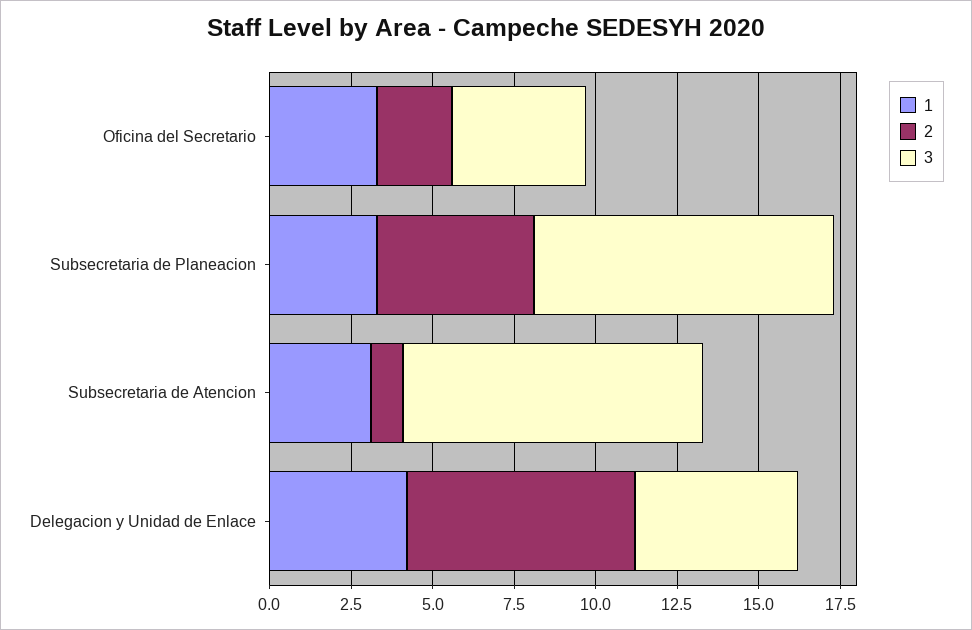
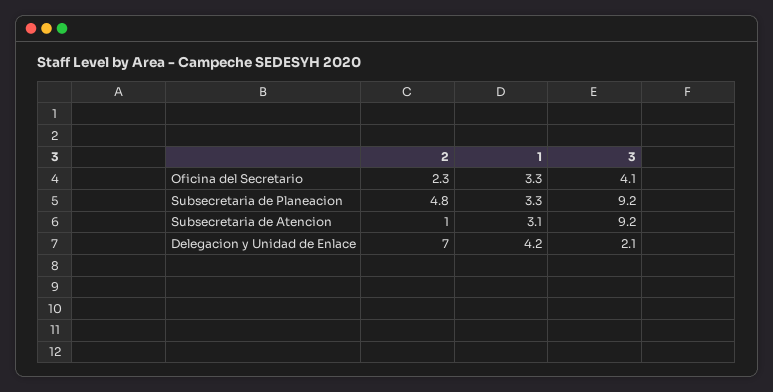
3, Delegacion y Unidad de Enlace: 5 -> 2.1

